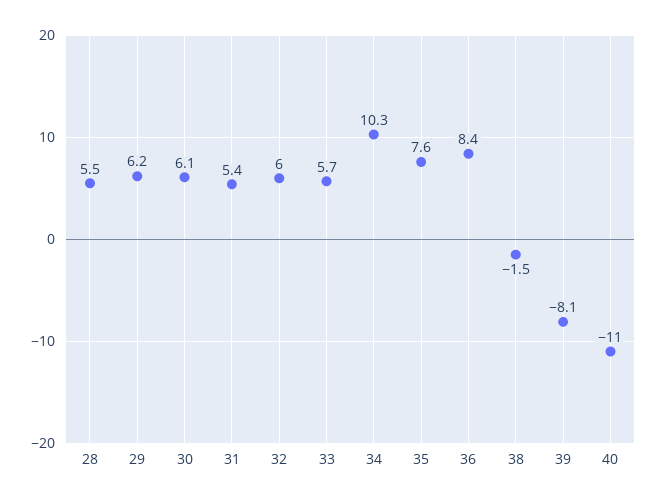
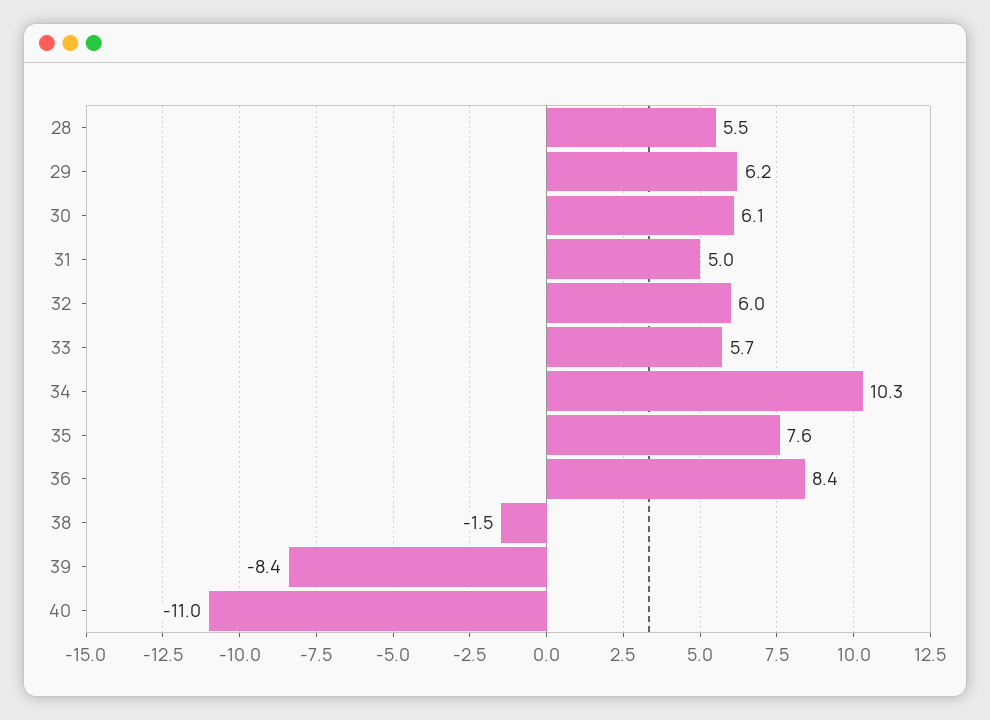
31: 5.4 -> 5
39: -8.1 -> -8.4

